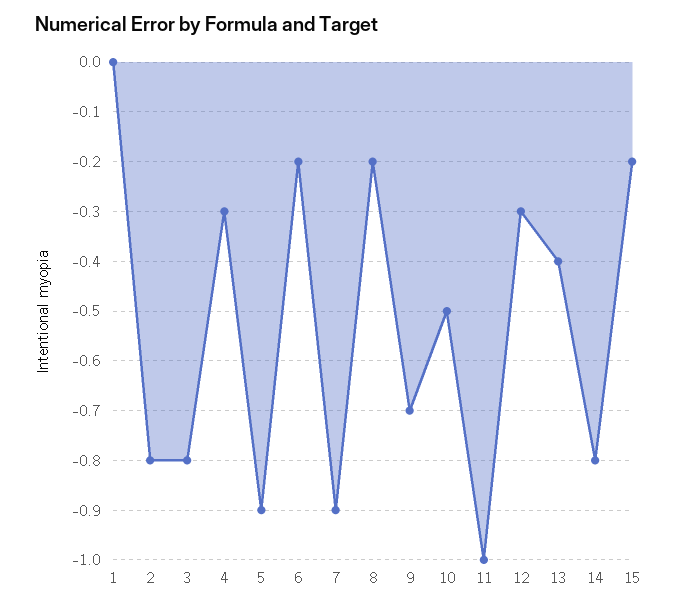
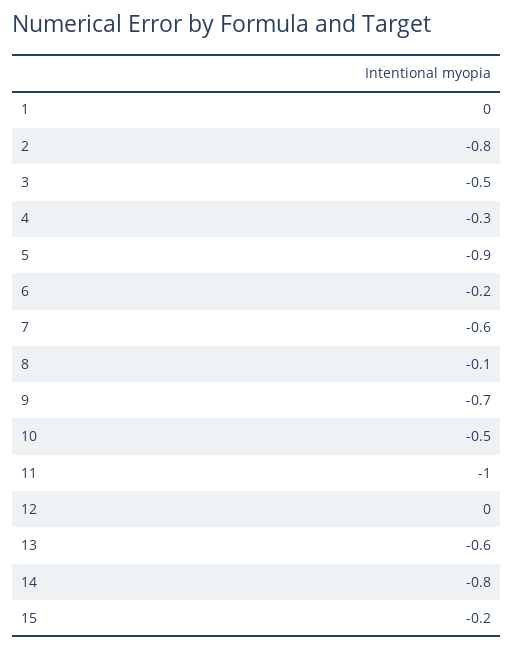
3: -0.8 -> -0.5
7: -0.9 -> -0.6
8: -0.2 -> -0.1
12: -0.3 -> 0
13: -0.4 -> -0.6

